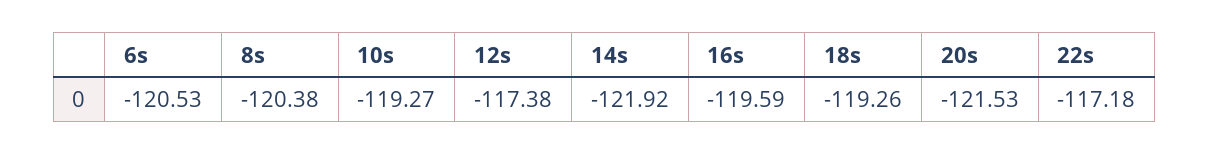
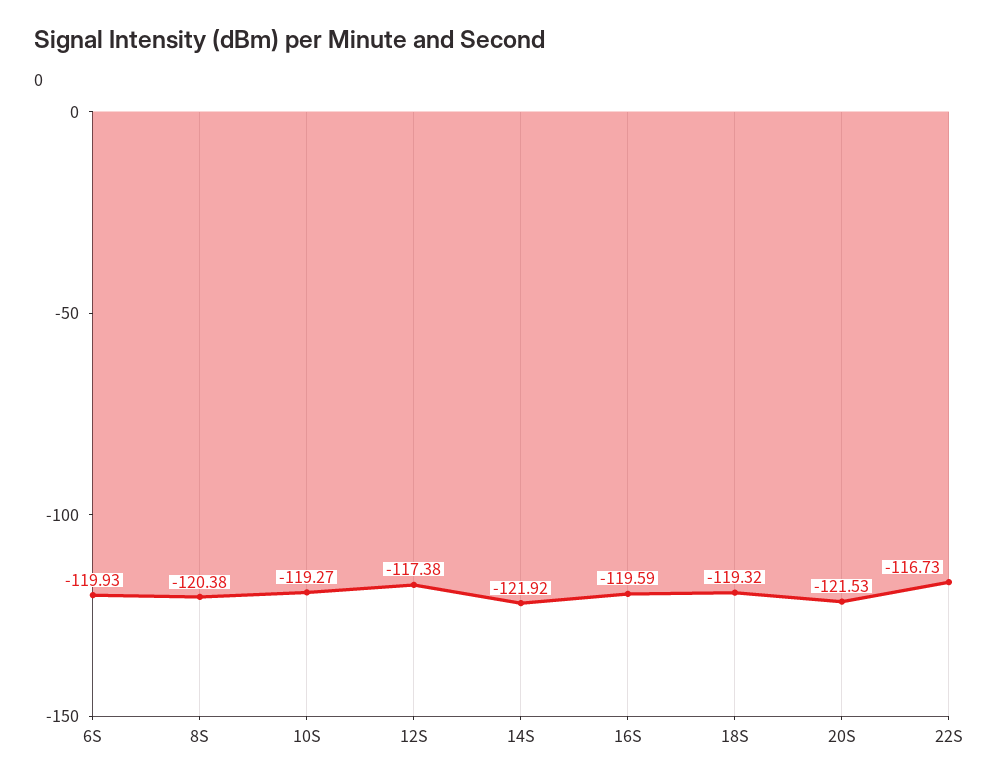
6s: -120.53 -> -119.93
18s: -119.26 -> -119.32
22s: -117.18 -> -116.73

